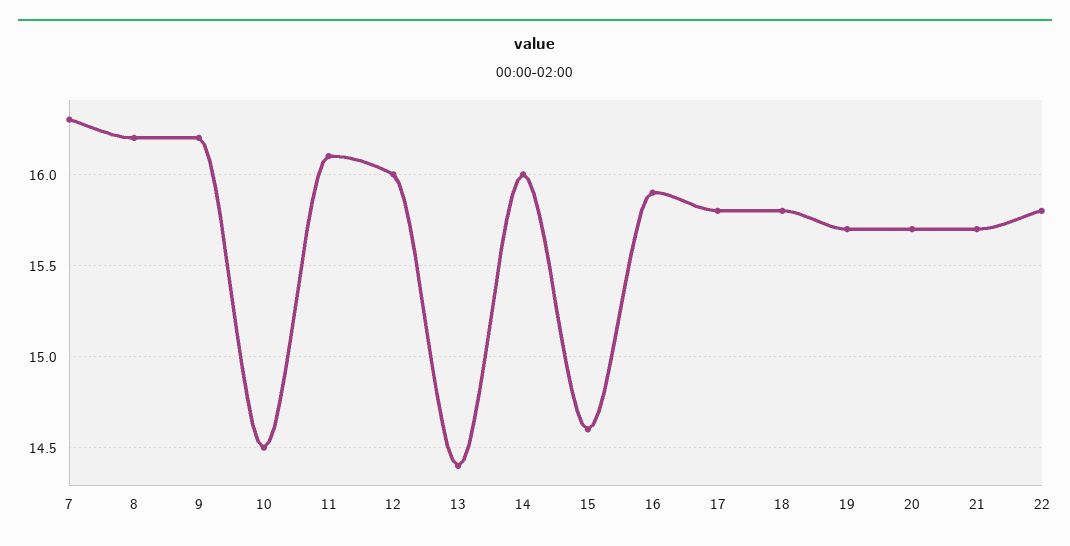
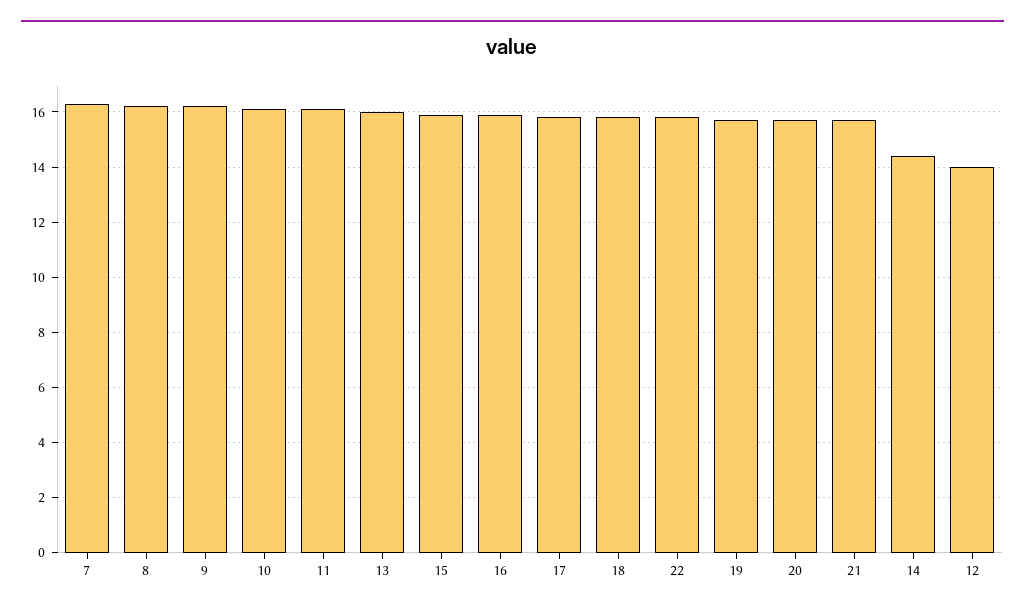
10: 14.5 -> 16
12: 16 -> 14
13: 14.4 -> 16
14: 16 -> 14.5
15: 14.6 -> 16

